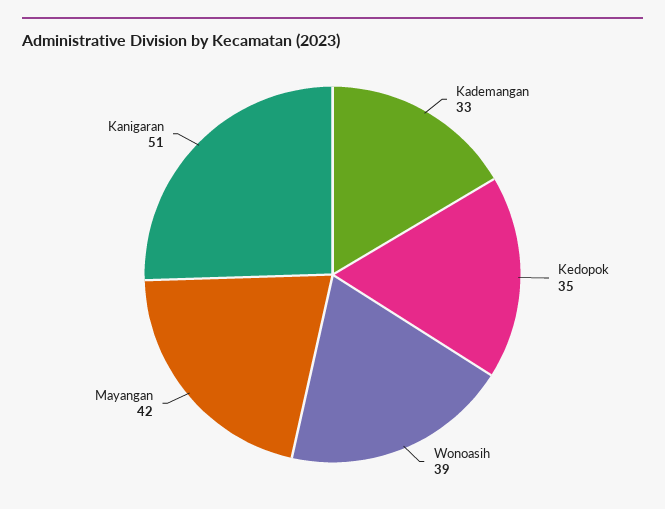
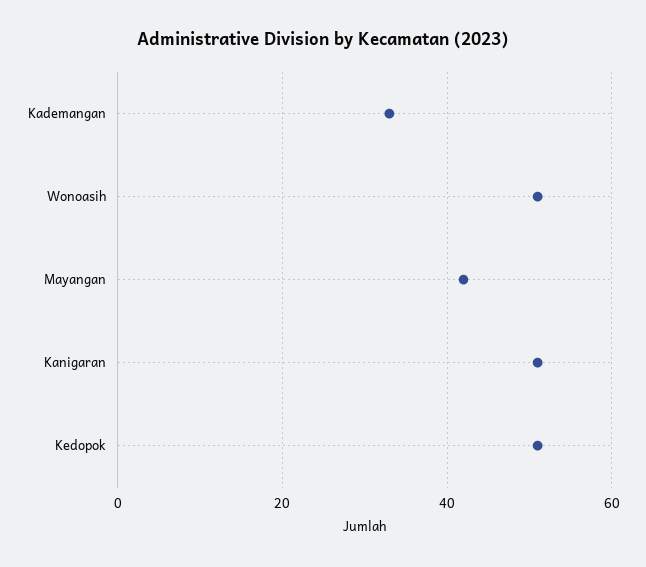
Kedopok: 35 -> 50
Wonoasih: 39 -> 50

